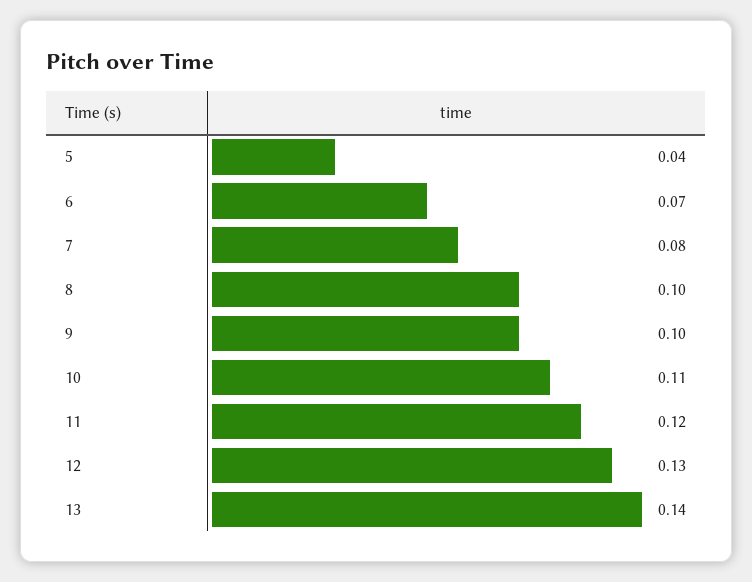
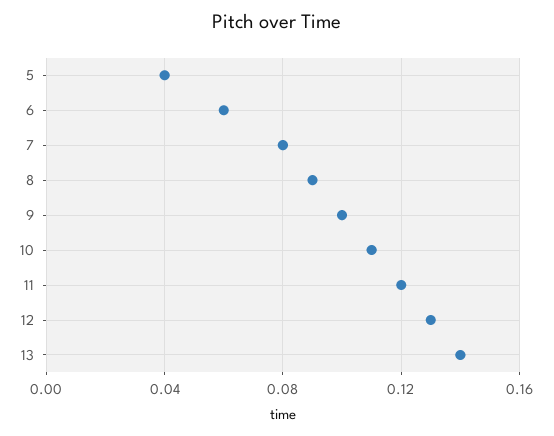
6: 0.07 -> 0.06
8: 0.1 -> 0.09

